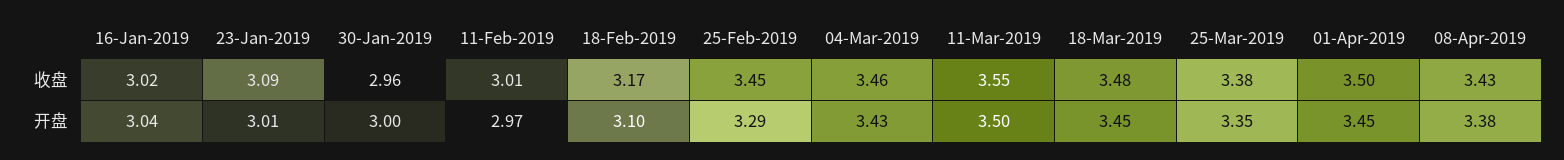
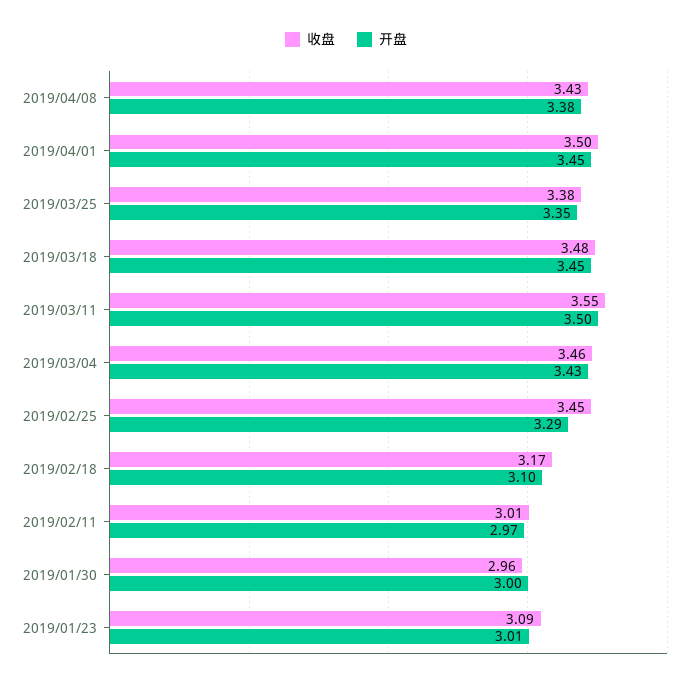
收盘, 16-Jan-2019: 3.02 -> none
开盘, 16-Jan-2019: 3.04 -> none

